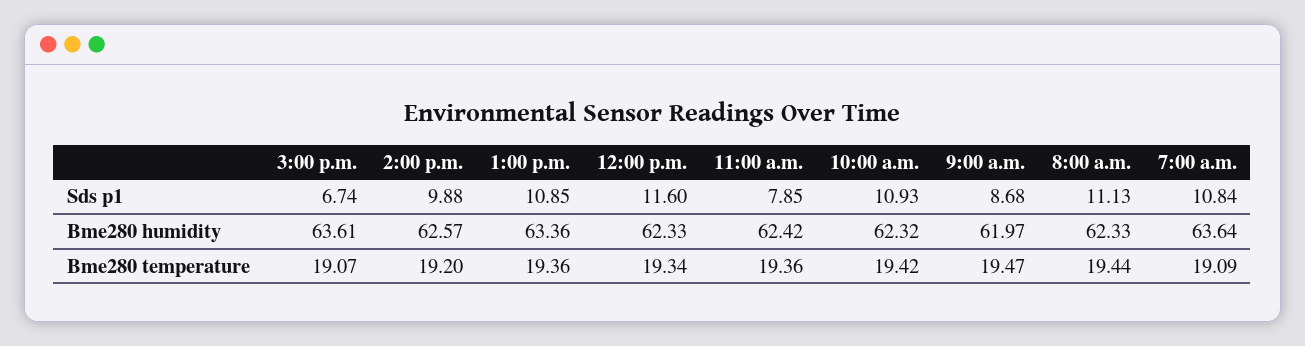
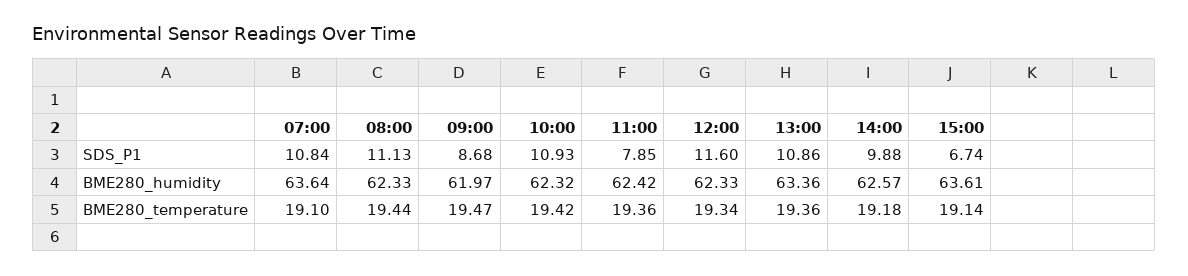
1:00 p.m., Sds p1: 10.85 -> 10.86
3:00 p.m., Bme280 temperature: 19.07 -> 19.14
2:00 p.m., Bme280 temperature: 19.2 -> 19.18
7:00 a.m., Bme280 temperature: 19.09 -> 19.1

